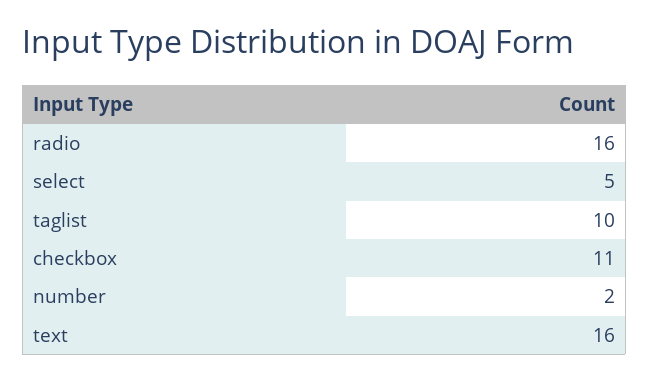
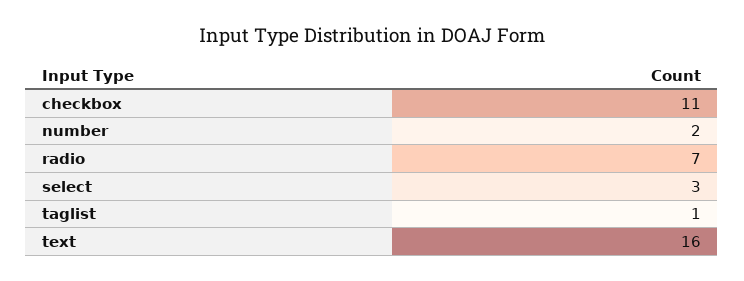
radio: 16 -> 7
select: 5 -> 3
taglist: 10 -> 1

